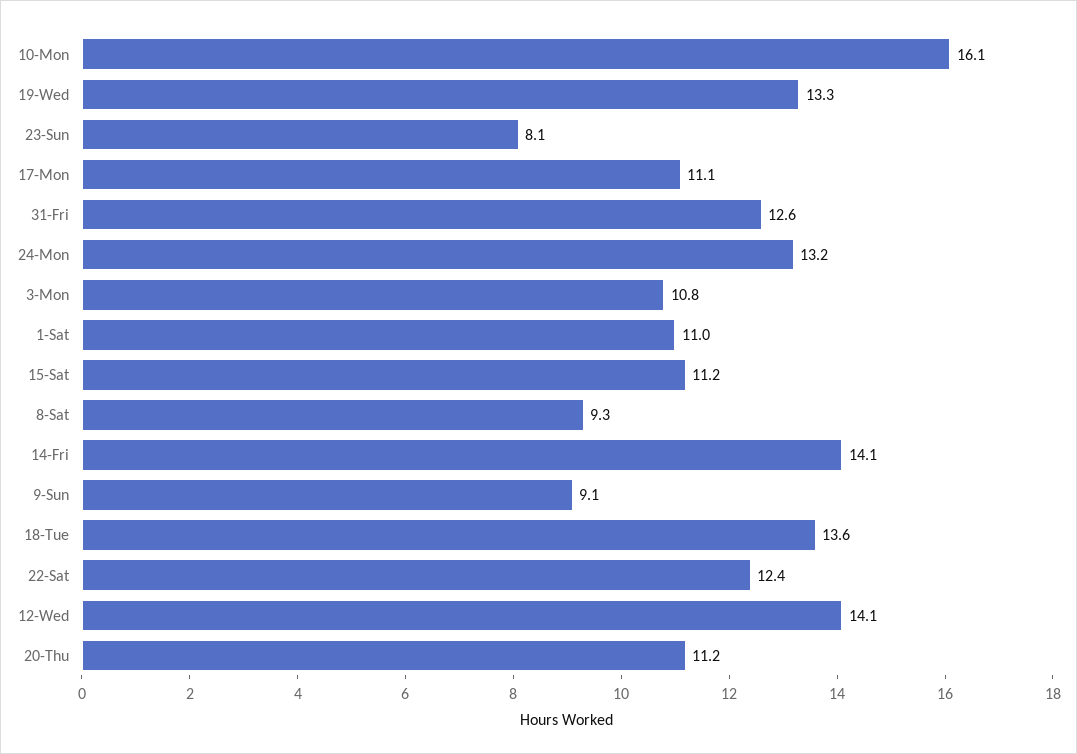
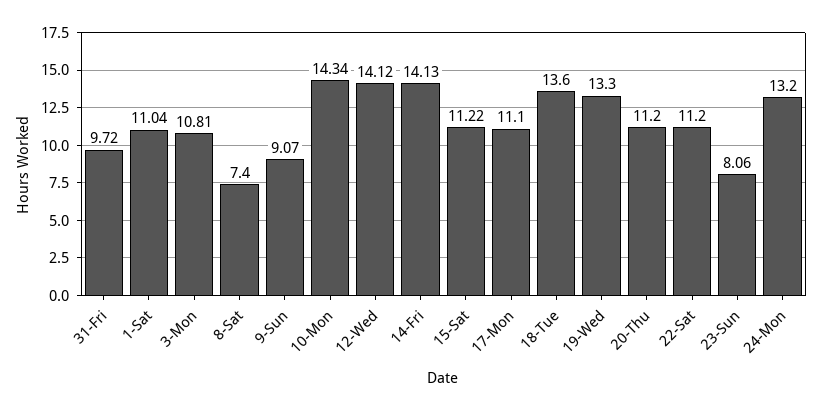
10-Mon: 16.1 -> 14.34
31-Fri: 12.6 -> 9.72
8-Sat: 9.3 -> 7.4
22-Sat: 12.4 -> 11.2

